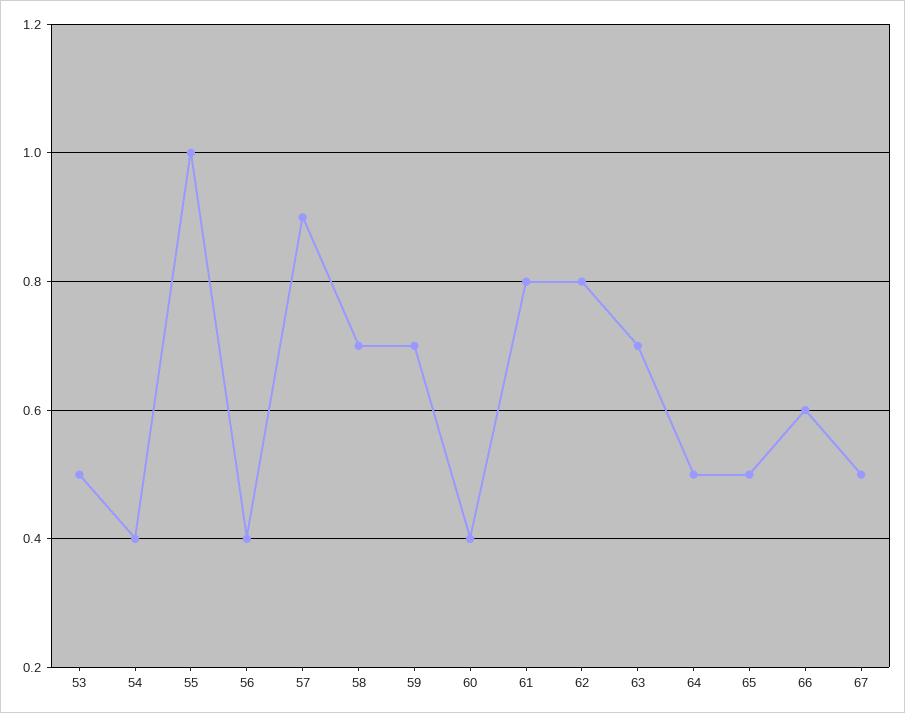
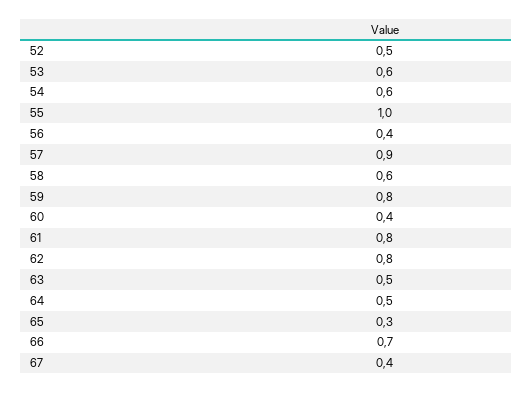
53: 0.5 -> 0.6
54: 0.4 -> 0.6
58: 0.7 -> 0.6
59: 0.7 -> 0.8
63: 0.7 -> 0.5
65: 0.5 -> 0.3
66: 0.6 -> 0.7
67: 0.5 -> 0.4
52: none -> 0.5

